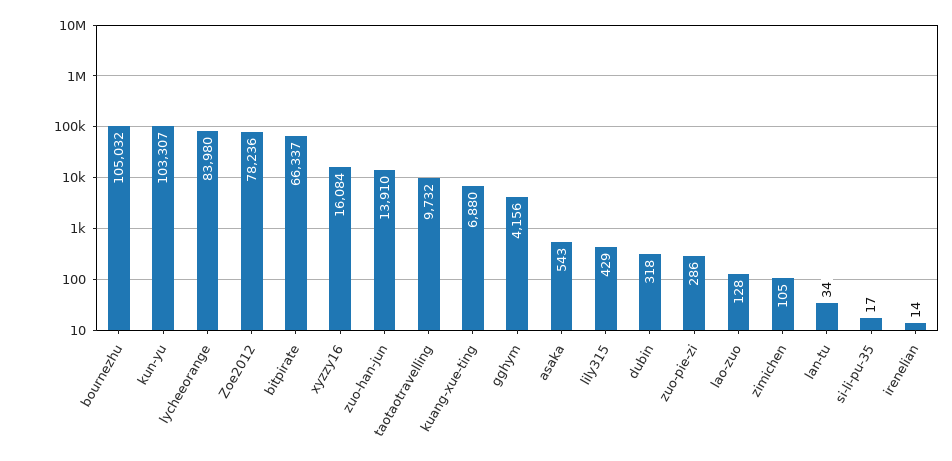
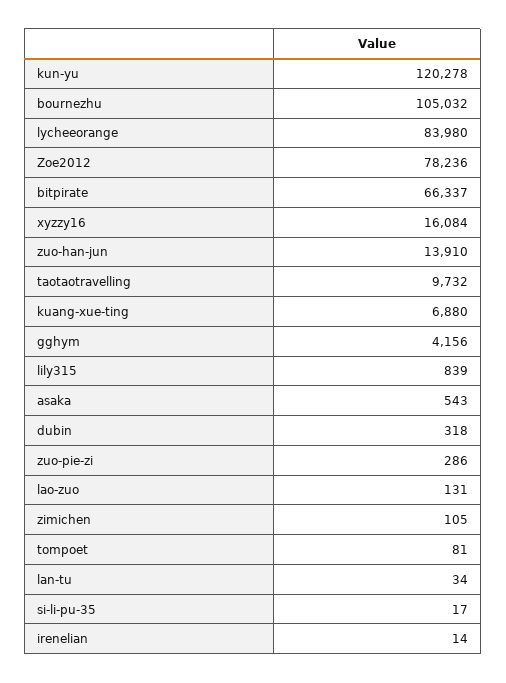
kun-yu: 103307 -> 120278
lily315: 429 -> 839
lao-zuo: 128 -> 131
tompoet: none -> 81

